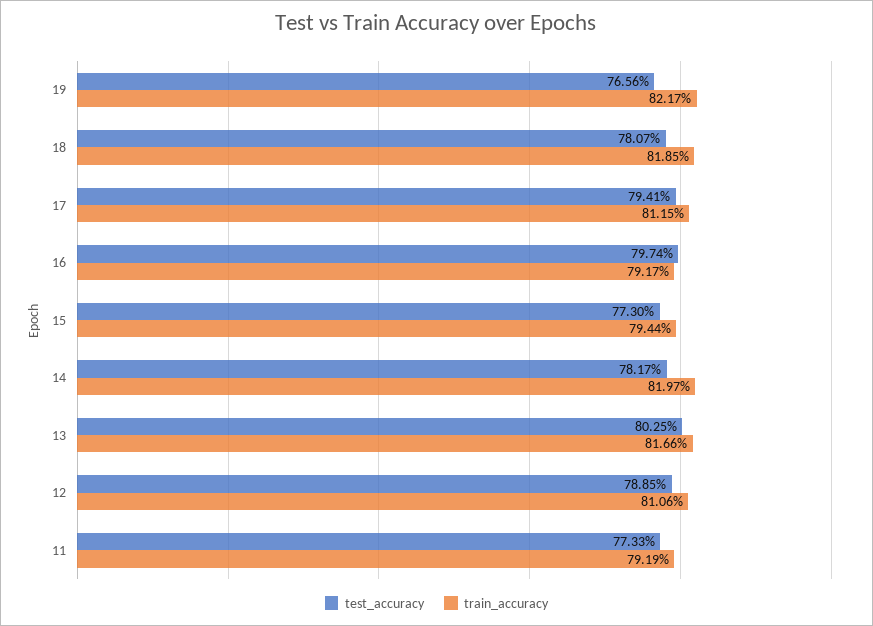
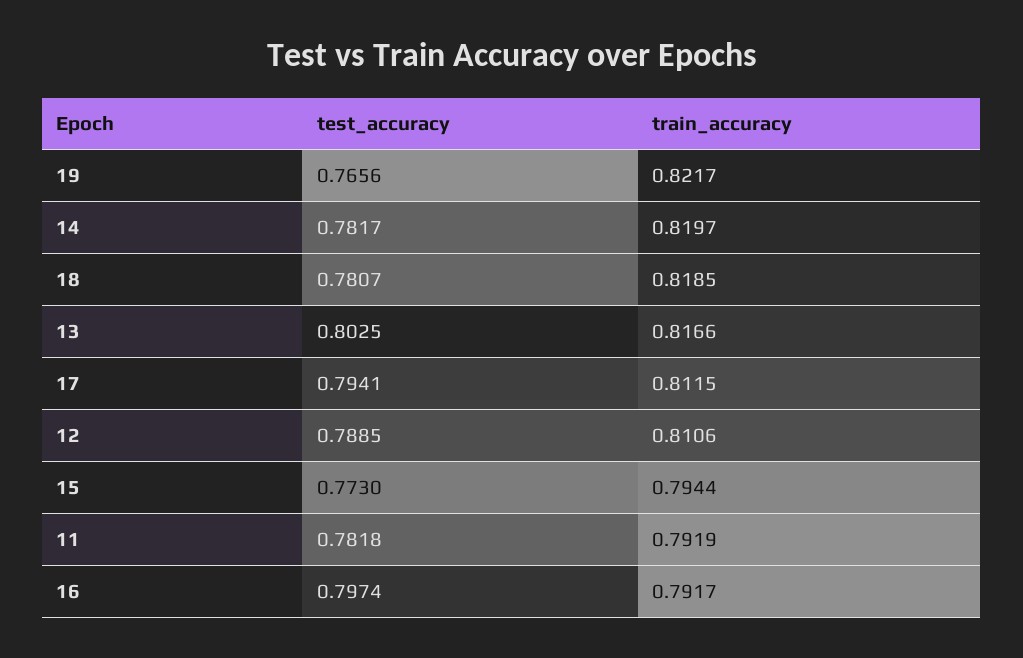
test_accuracy, 11: 0.7733 -> 0.7818

